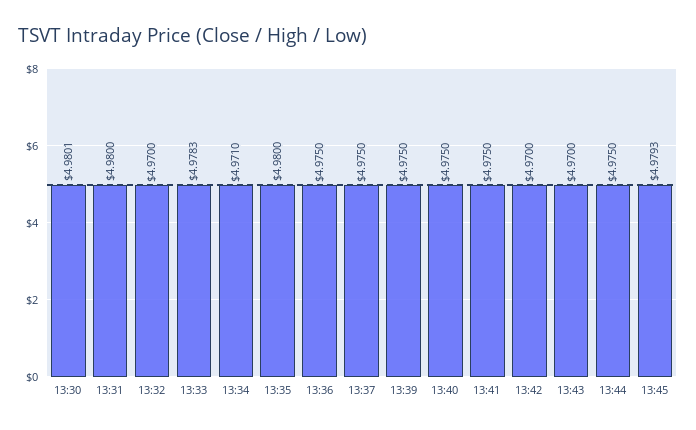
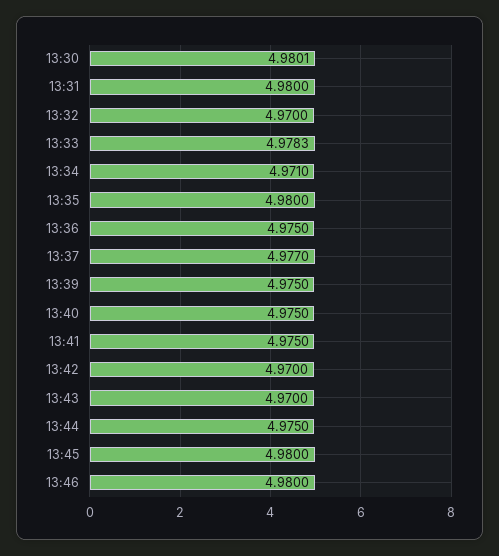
13:37: 4.975 -> 4.977
13:45: 4.9793 -> 4.98
13:46: none -> 4.98

